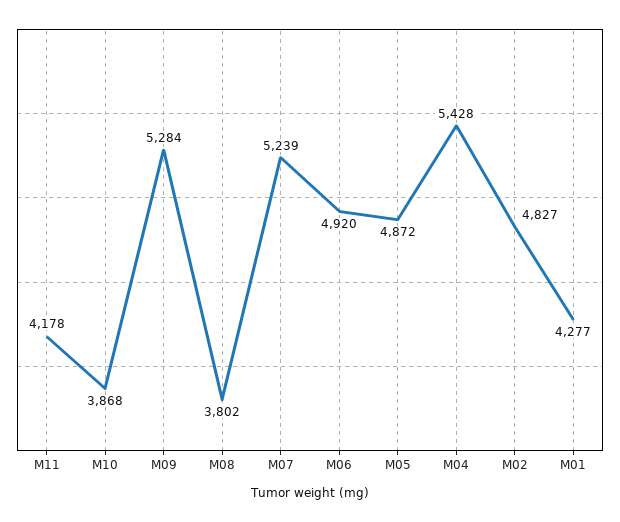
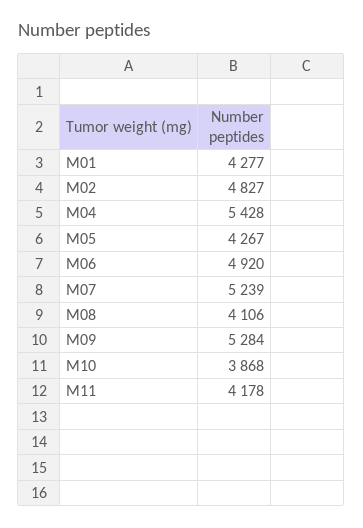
M08: 3802 -> 4106
M05: 4872 -> 4267

